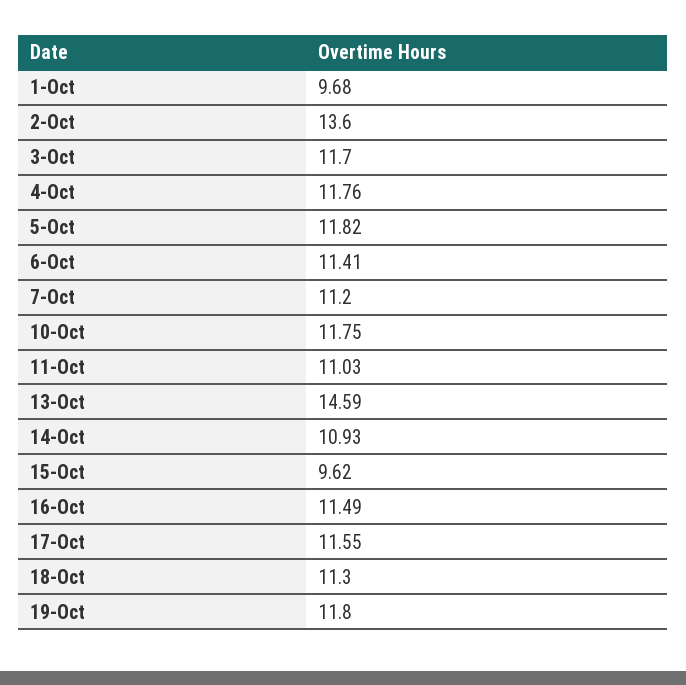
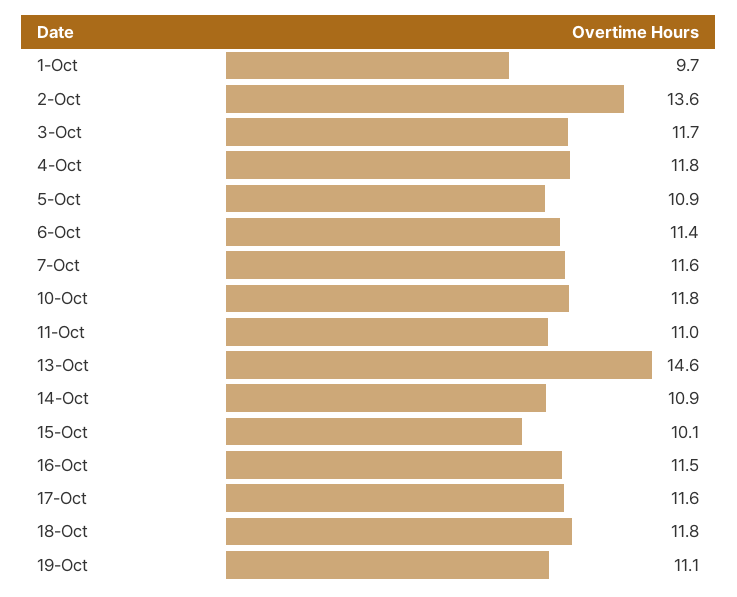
5-Oct: 11.82 -> 10.9
7-Oct: 11.2 -> 11.6
15-Oct: 9.62 -> 10.1
18-Oct: 11.3 -> 11.8
19-Oct: 11.8 -> 11.1

